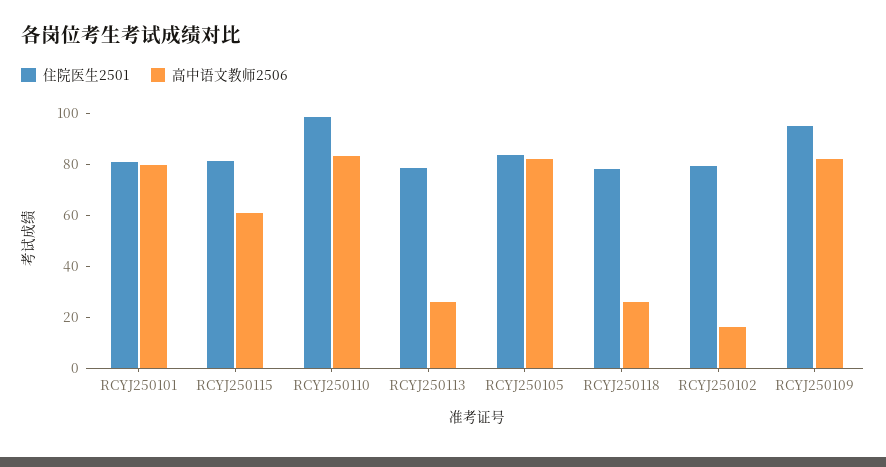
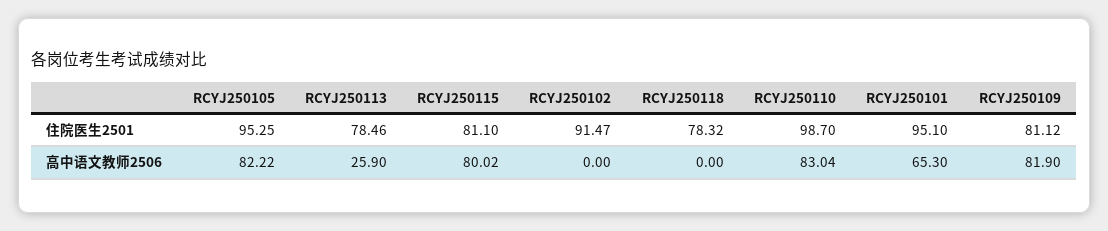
住院医生2501, RCYJ250101: 80 -> 95.1
高中语文教师2506, RCYJ250101: 80 -> 65.3
高中语文教师2506, RCYJ250115: 60 -> 80.02
住院医生2501, RCYJ250105: 85 -> 95.25
高中语文教师2506, RCYJ250118: 25 -> 0
住院医生2501, RCYJ250102: 80 -> 91.47
高中语文教师2506, RCYJ250102: 15 -> 0
住院医生2501, RCYJ250109: 95 -> 81.12

